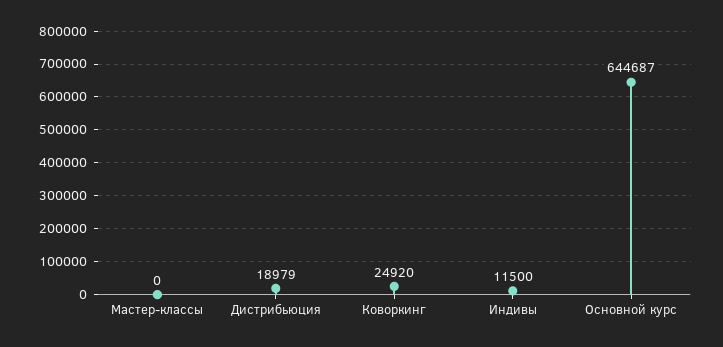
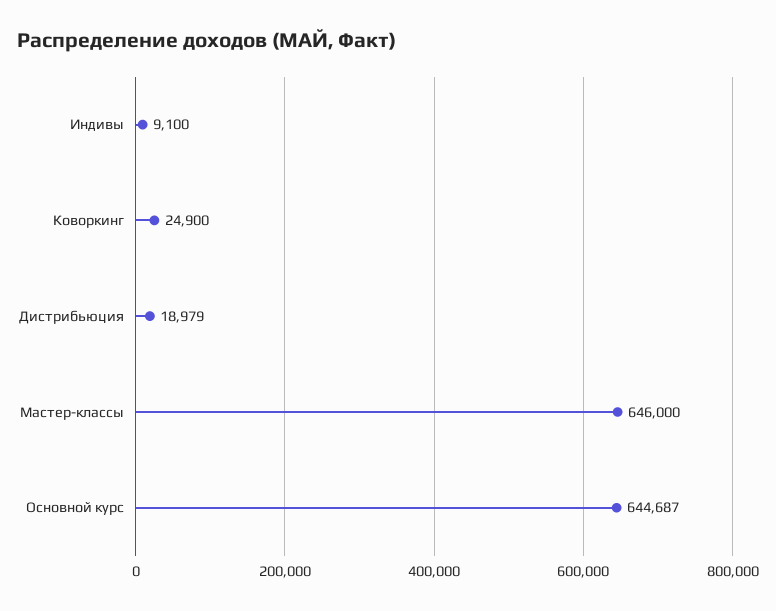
Мастер-классы: 0 -> 646000
Коворкинг: 24920 -> 24900
Индивы: 11500 -> 9100

